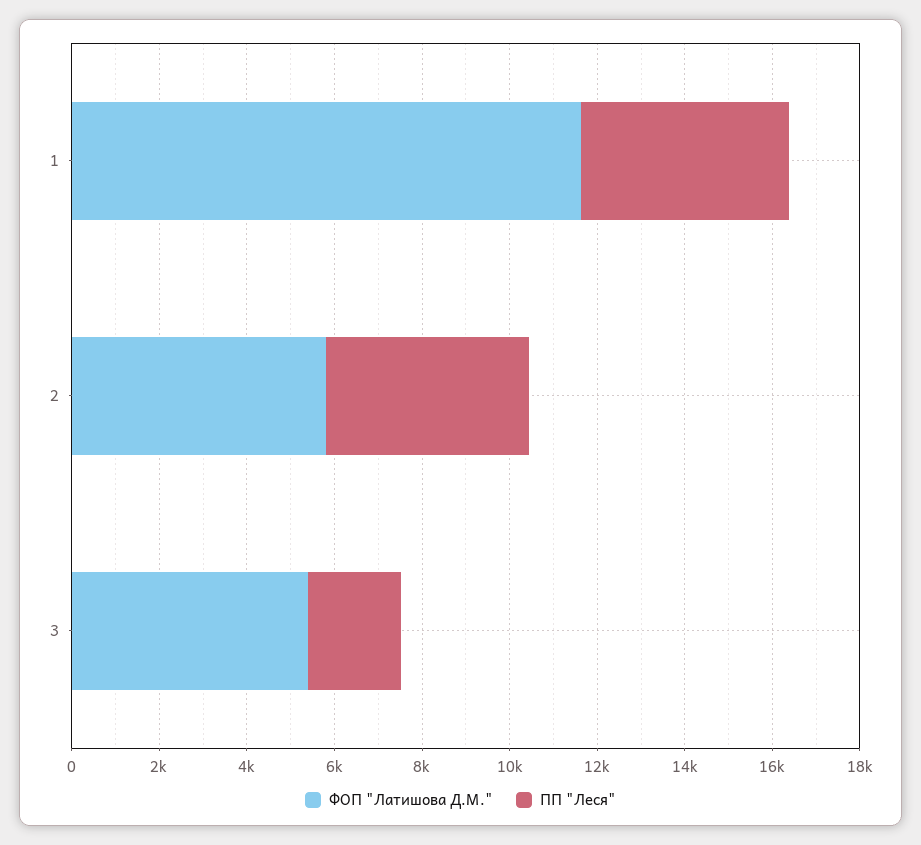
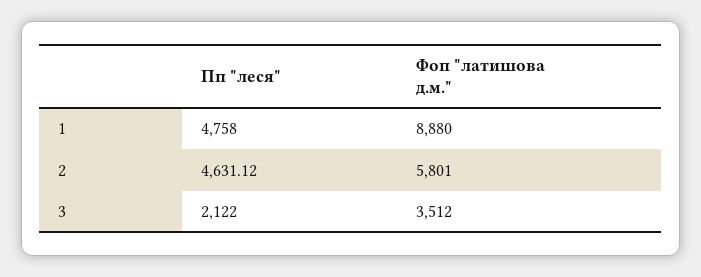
ФОП "Латишова Д.М.", 1: 11500 -> 8880
ФОП "Латишова Д.М.", 3: 5500 -> 3512

